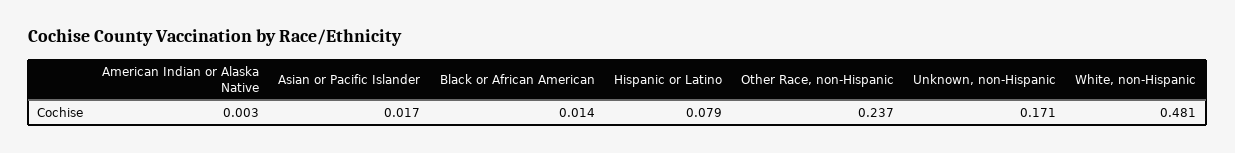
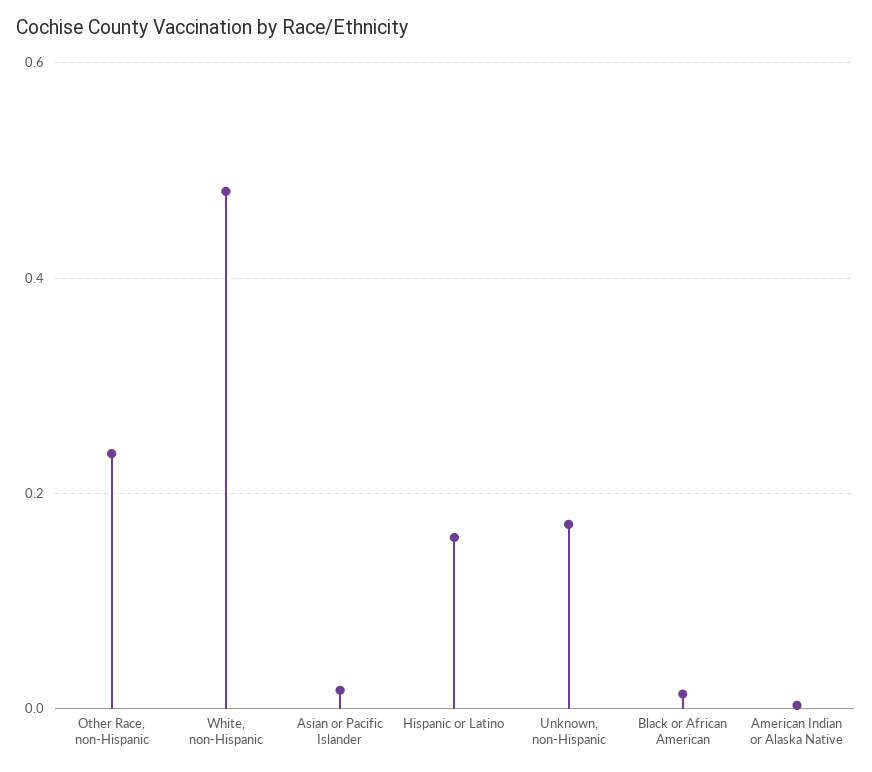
Hispanic or Latino: 0.079 -> 0.16

